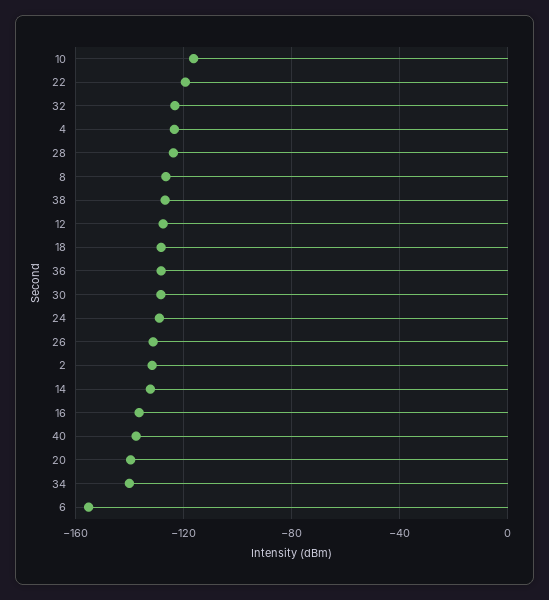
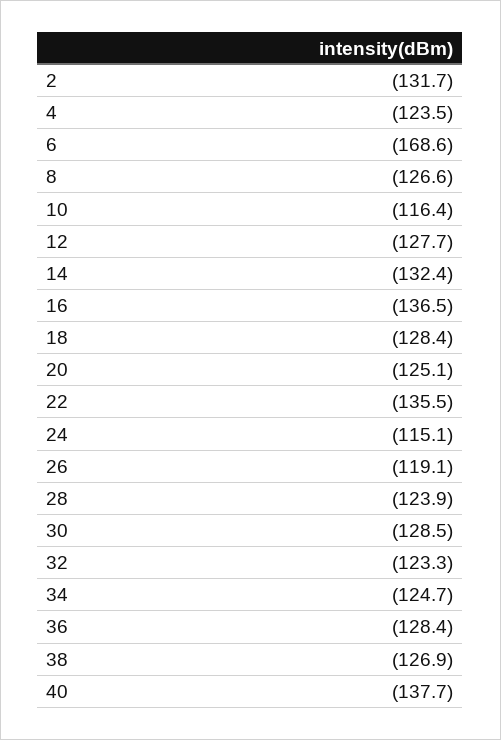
22: -120 -> -135.5
24: -130 -> -115.1
26: -130 -> -119.1
20: -140 -> -125.1
34: -140 -> -124.7
6: -155 -> -168.6

